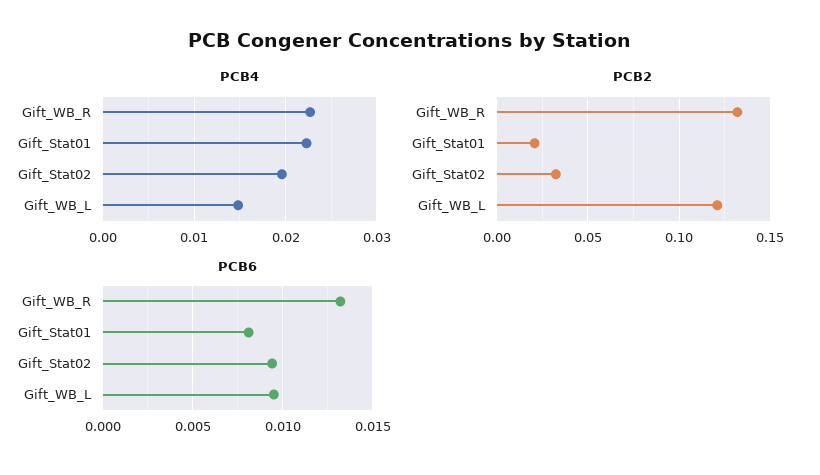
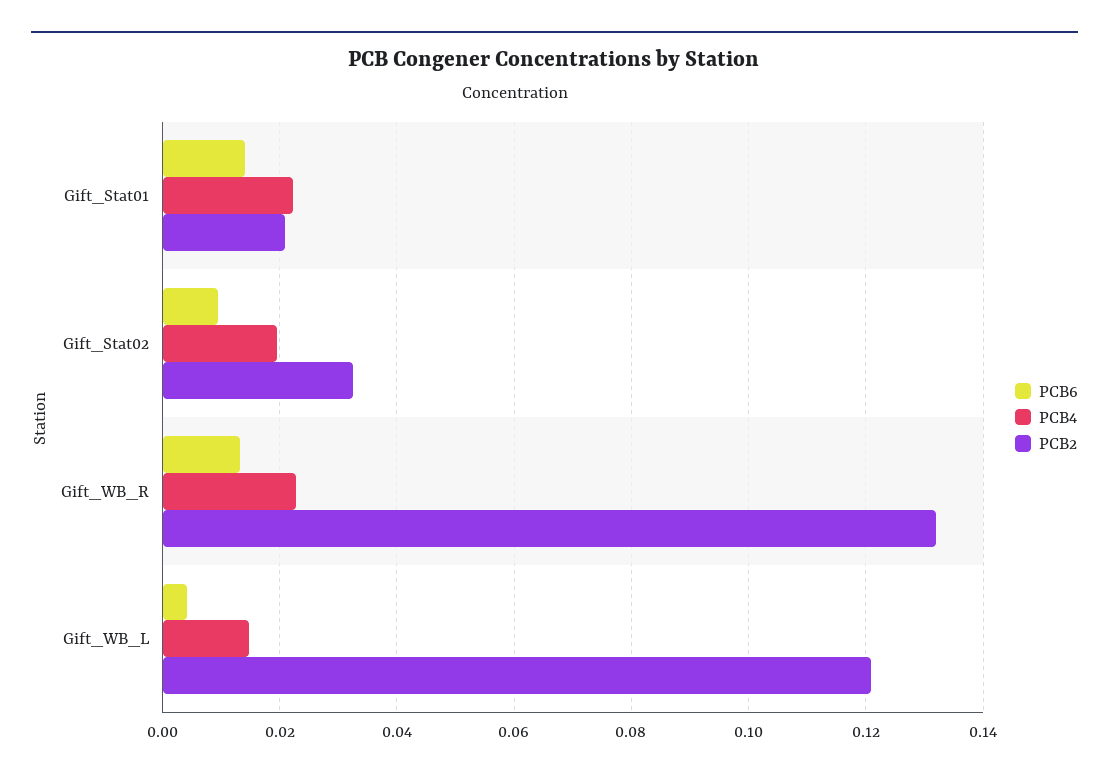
PCB6, Gift_Stat01: 0.008 -> 0.014
PCB6, Gift_WB_L: 0.0095 -> 0.004

